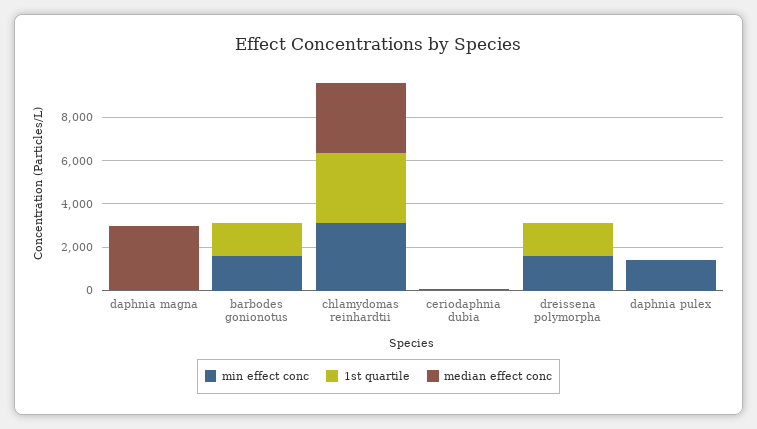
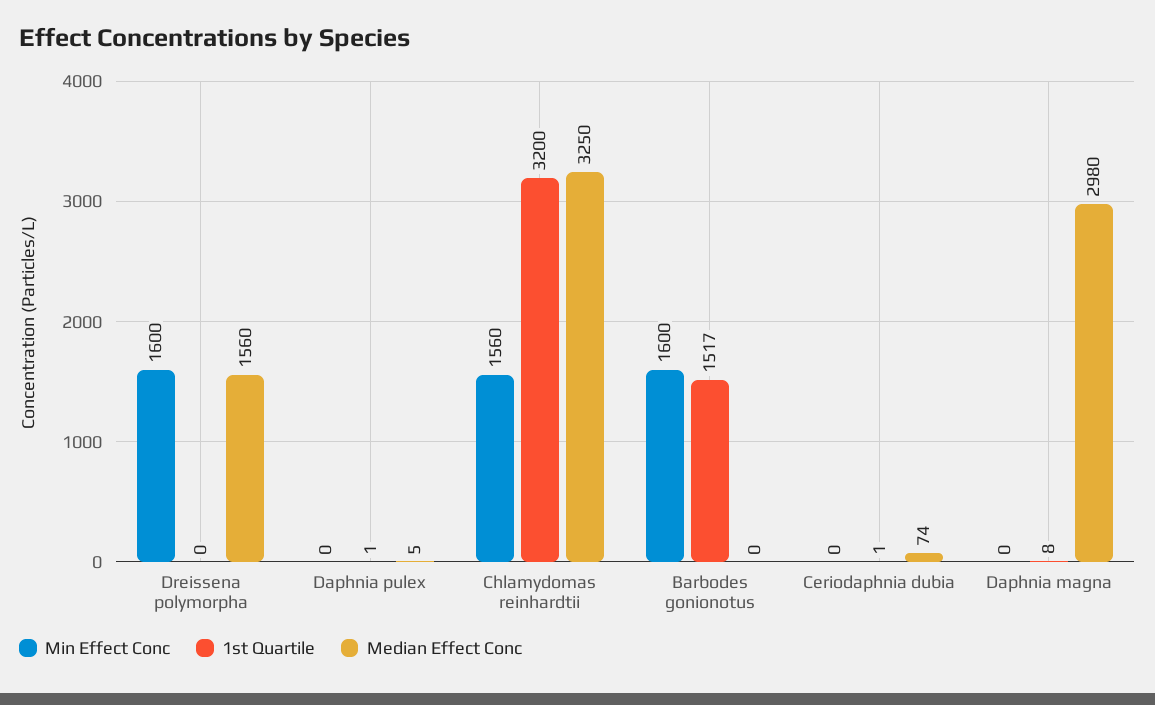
min effect conc, chlamydomas reinhardtii: 3000 -> 1560
1st quartile, dreissena polymorpha: 1500 -> 0
median effect conc, dreissena polymorpha: 0 -> 1560
min effect conc, daphnia pulex: 1500 -> 0

